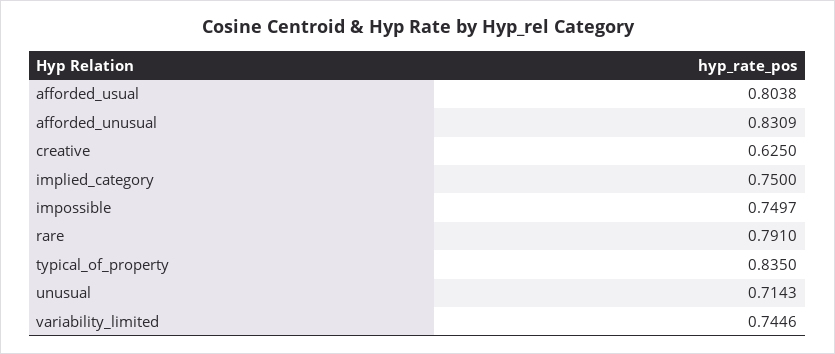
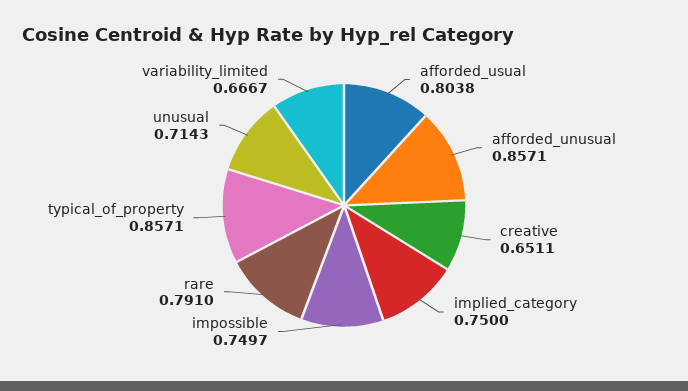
afforded_unusual: 0.8309 -> 0.8571
creative: 0.625 -> 0.6511
typical_of_property: 0.835 -> 0.8571
variability_limited: 0.7446 -> 0.6667

